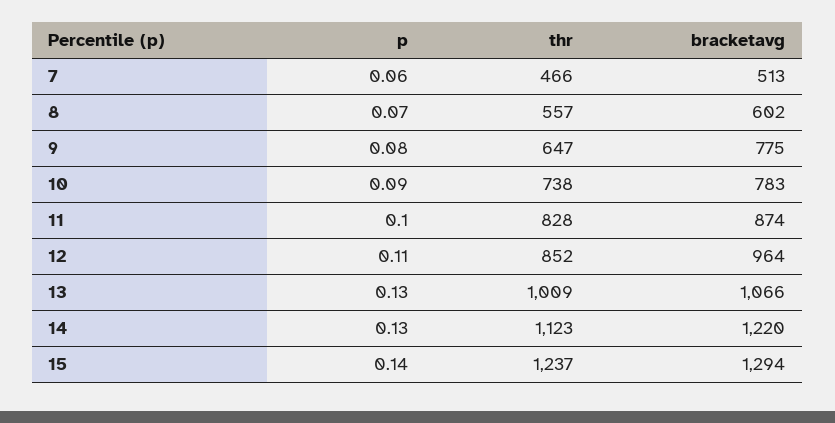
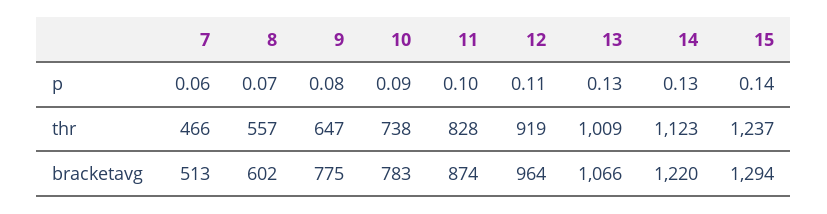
thr, 12: 852 -> 919

